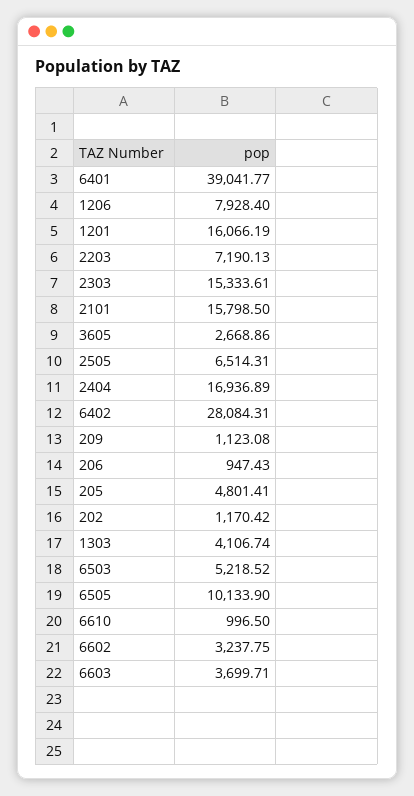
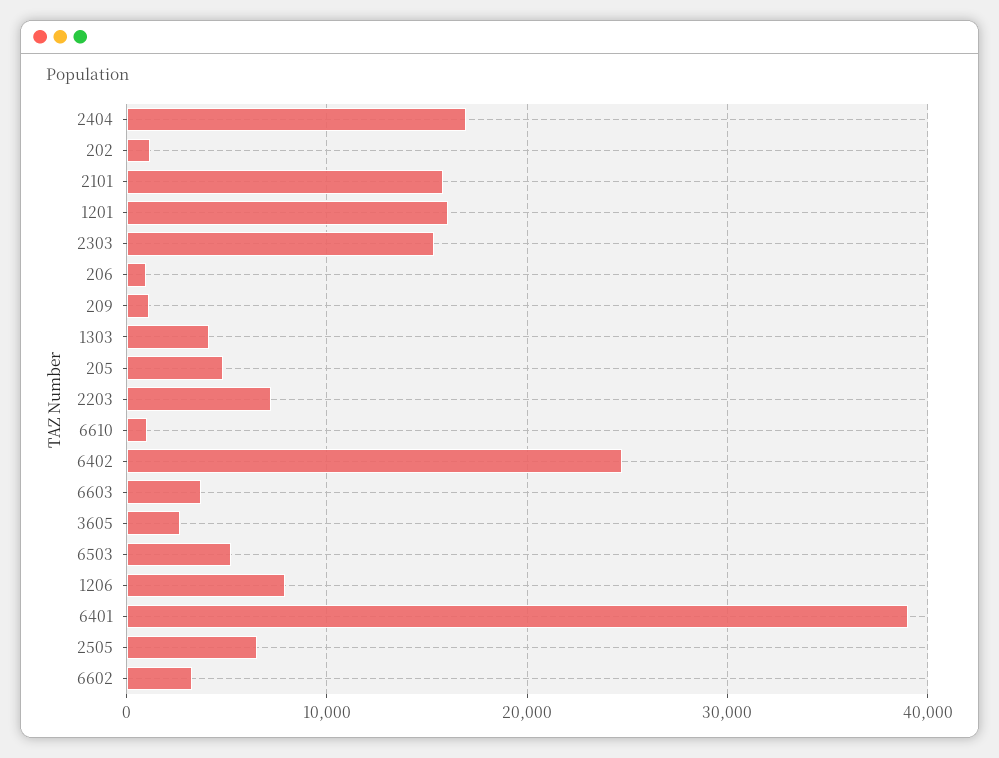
6402: 28084.31 -> 25000
6505: 10133.9 -> none

